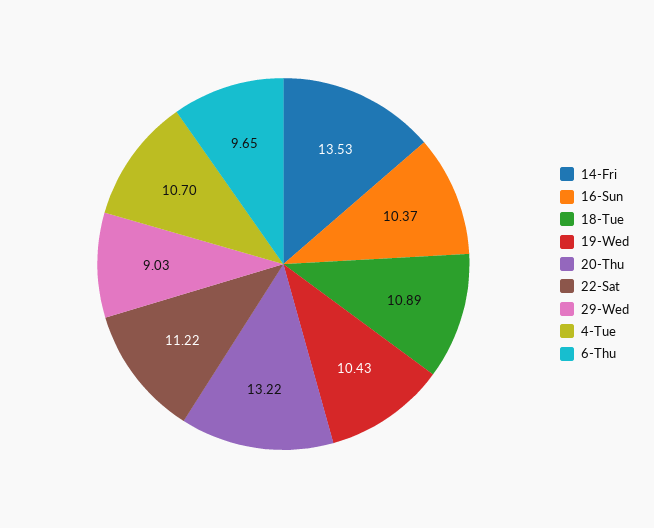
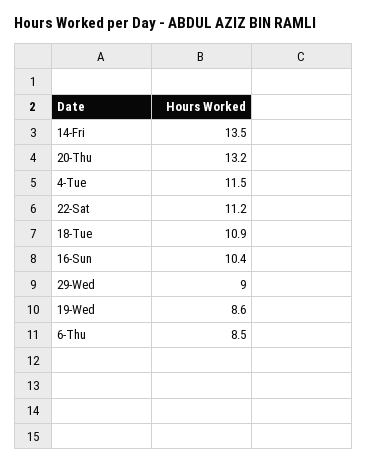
19-Wed: 10.43 -> 8.6
4-Tue: 10.7 -> 11.5
6-Thu: 9.65 -> 8.5

